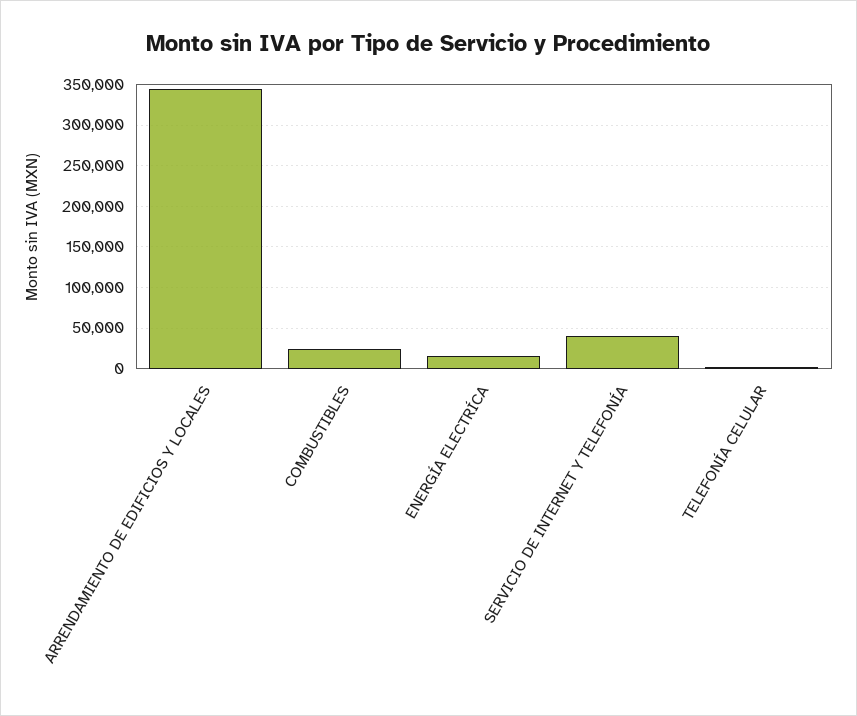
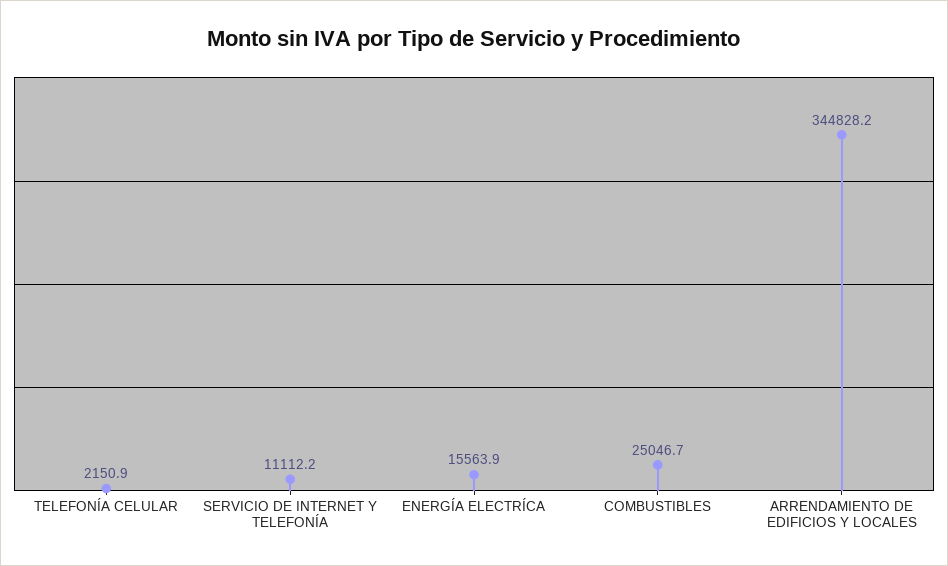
SERVICIO DE INTERNET Y TELEFONÍA: 40000 -> 11112.2

